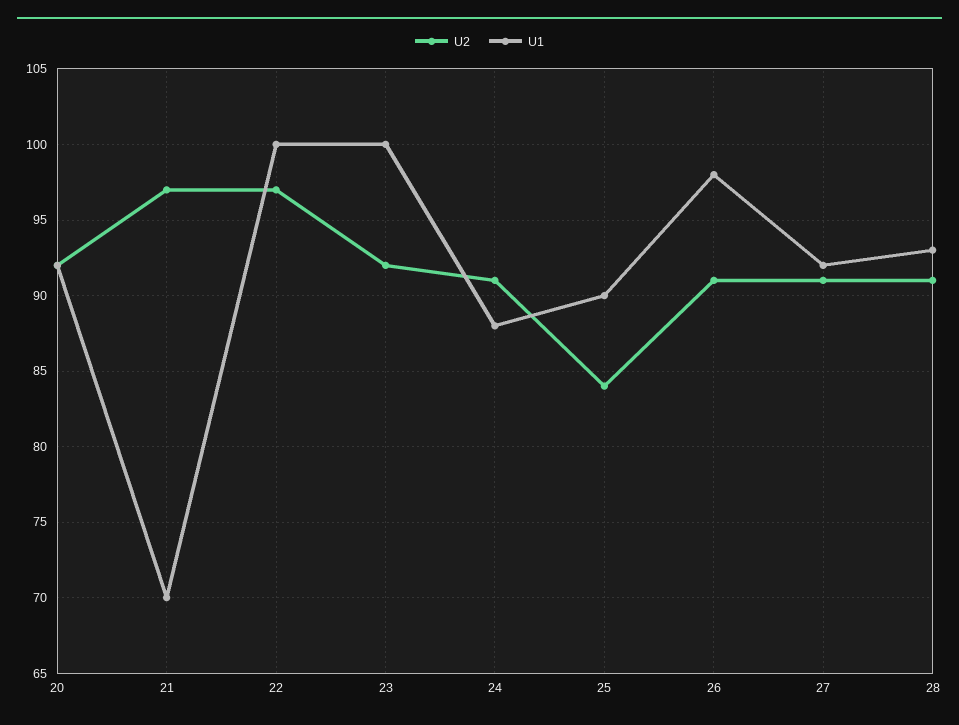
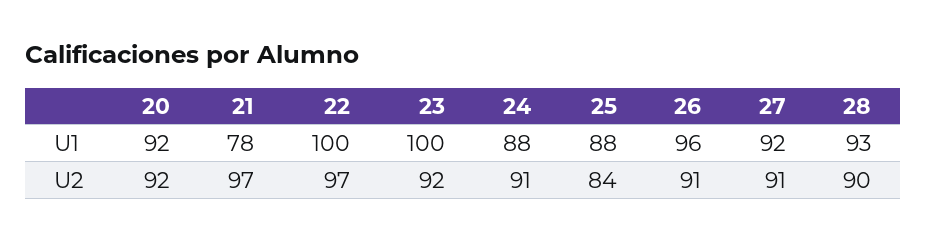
U1, 21: 70 -> 78
U1, 25: 90 -> 88
U1, 26: 98 -> 96
U2, 28: 91 -> 90

